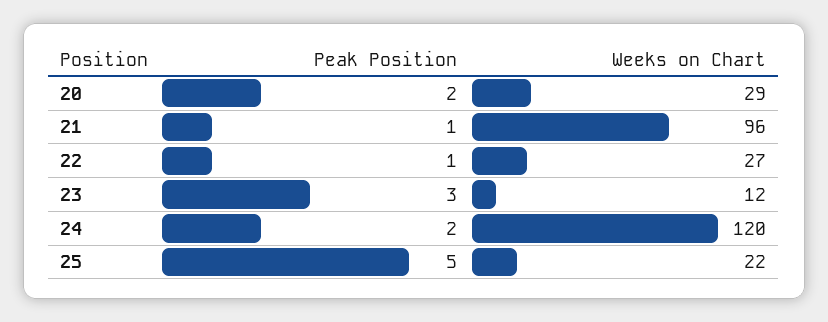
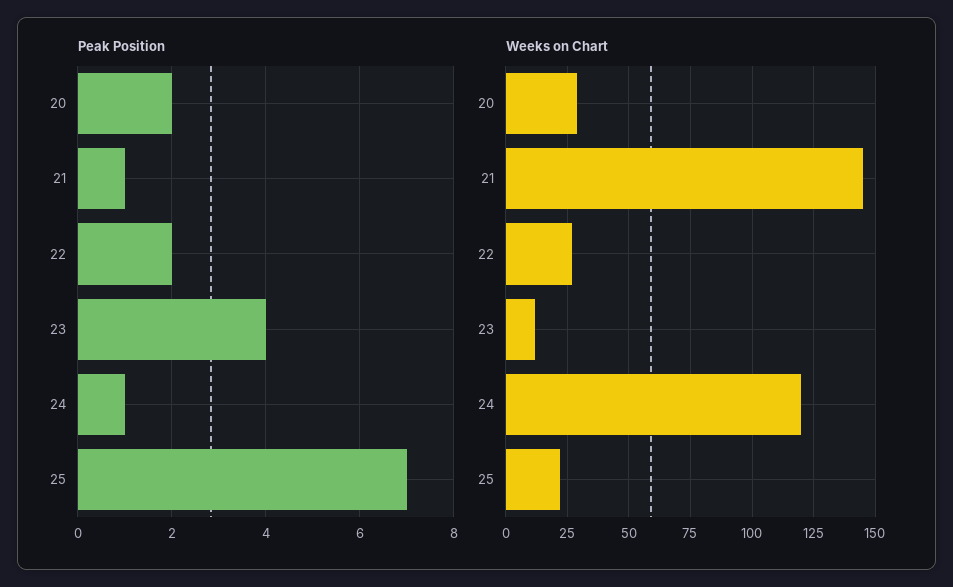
Weeks on Chart, 21: 96 -> 145
Peak Position, 22: 1 -> 2
Peak Position, 23: 3 -> 4
Peak Position, 24: 2 -> 1
Peak Position, 25: 5 -> 7

